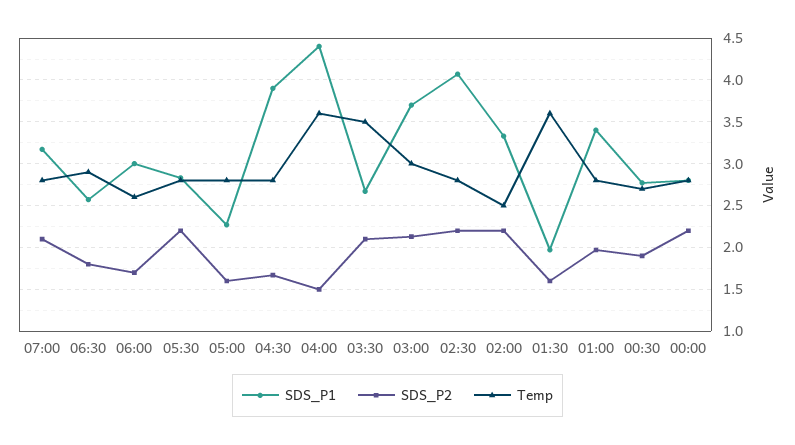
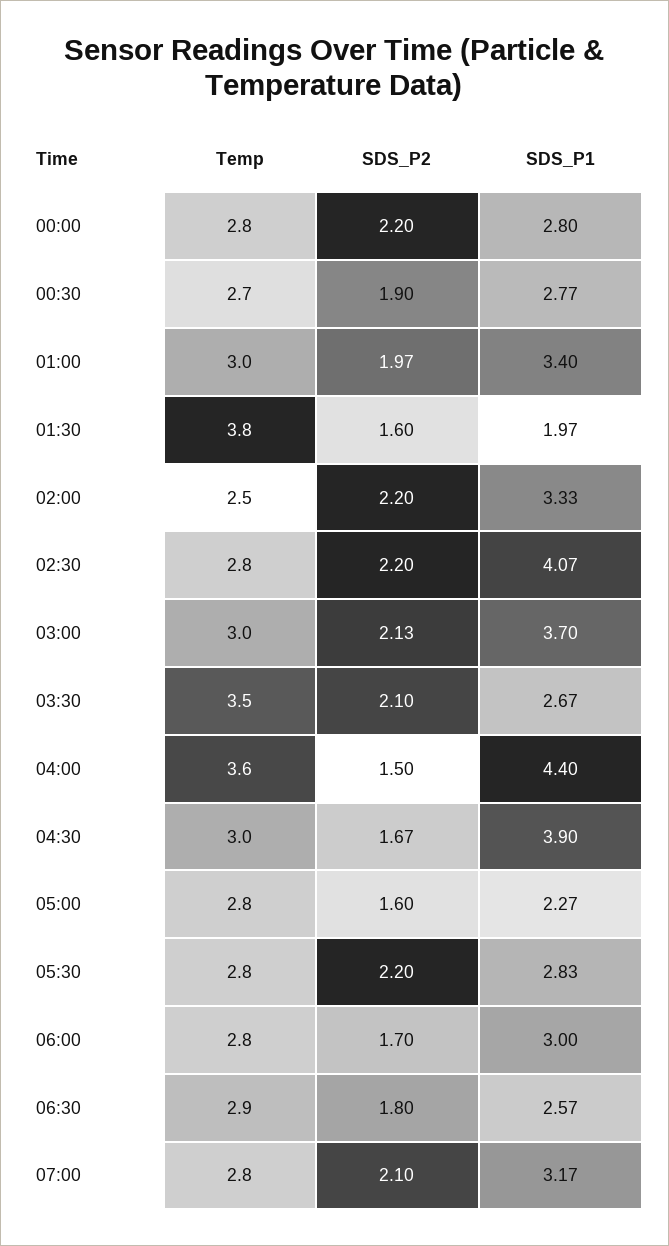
Temp, 06:00: 2.6 -> 2.8
Temp, 04:30: 2.8 -> 3
Temp, 01:30: 3.6 -> 3.8
Temp, 01:00: 2.8 -> 3

